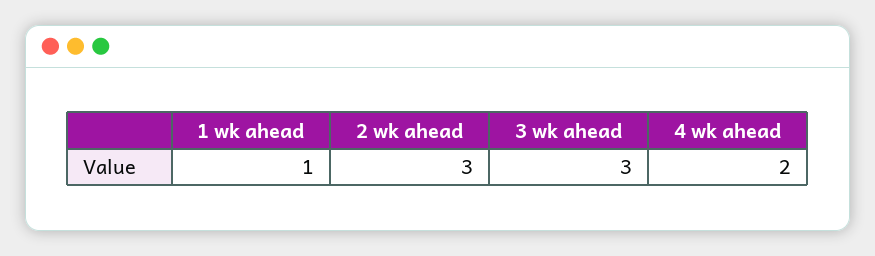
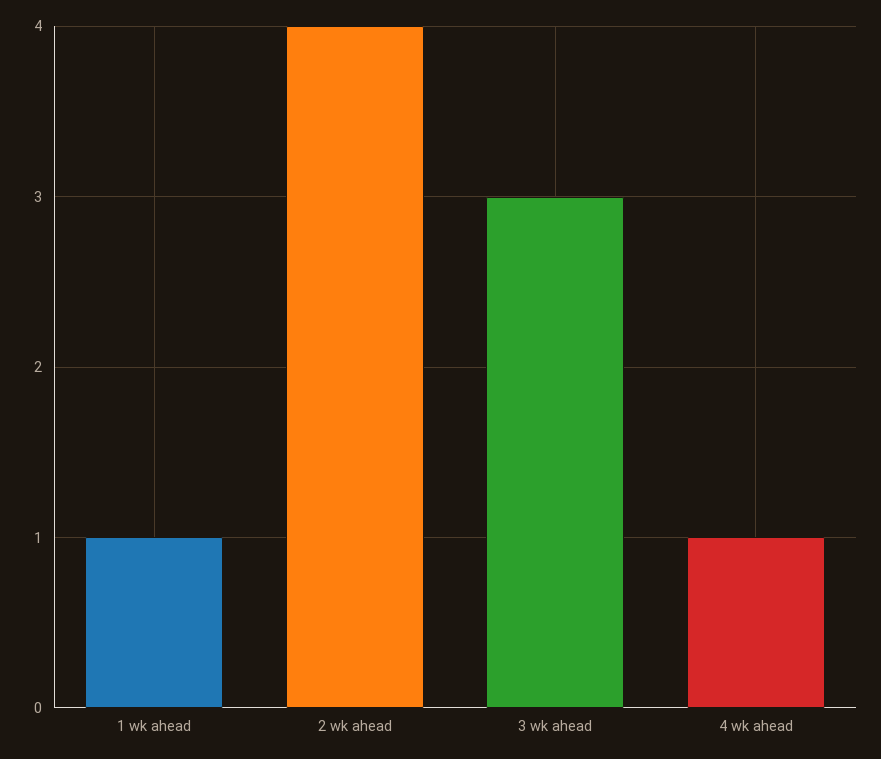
2 wk ahead: 3 -> 4
4 wk ahead: 2 -> 1

